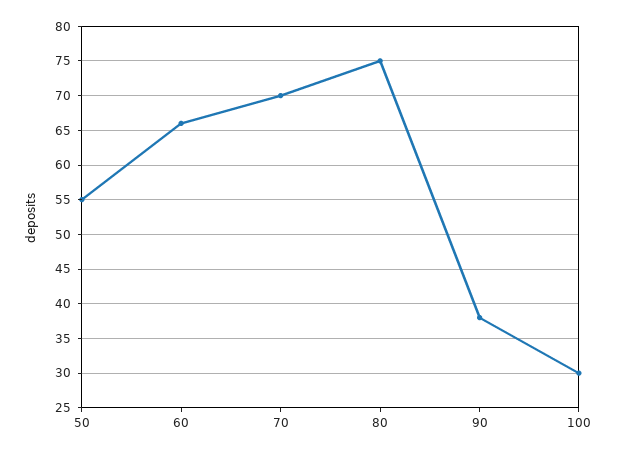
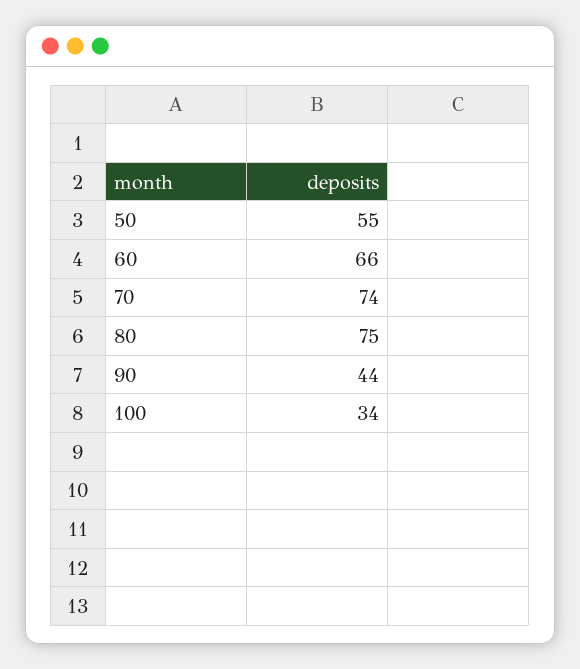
70: 70 -> 74
90: 38 -> 44
100: 30 -> 34

